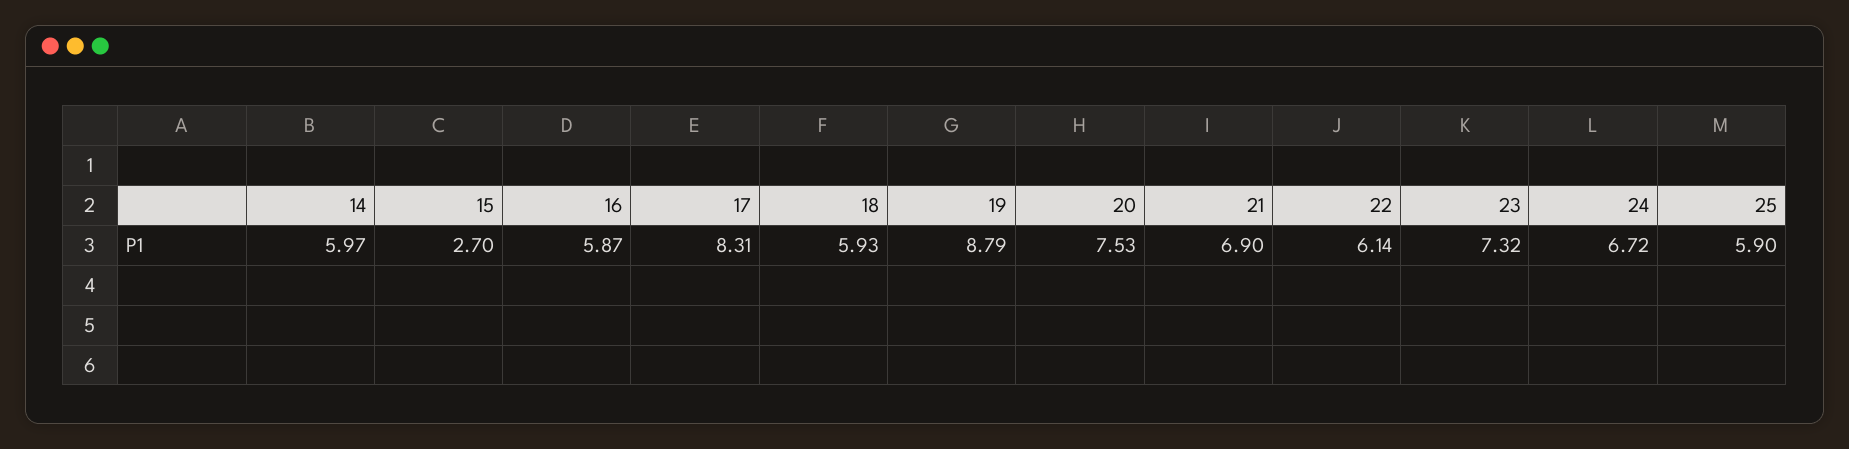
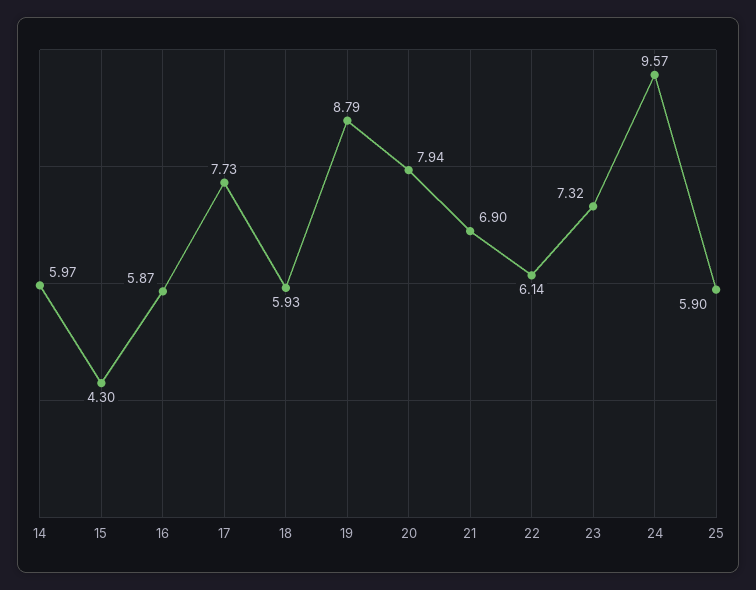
15: 2.7 -> 4.3
17: 8.31 -> 7.73
20: 7.53 -> 7.94
24: 6.72 -> 9.57

